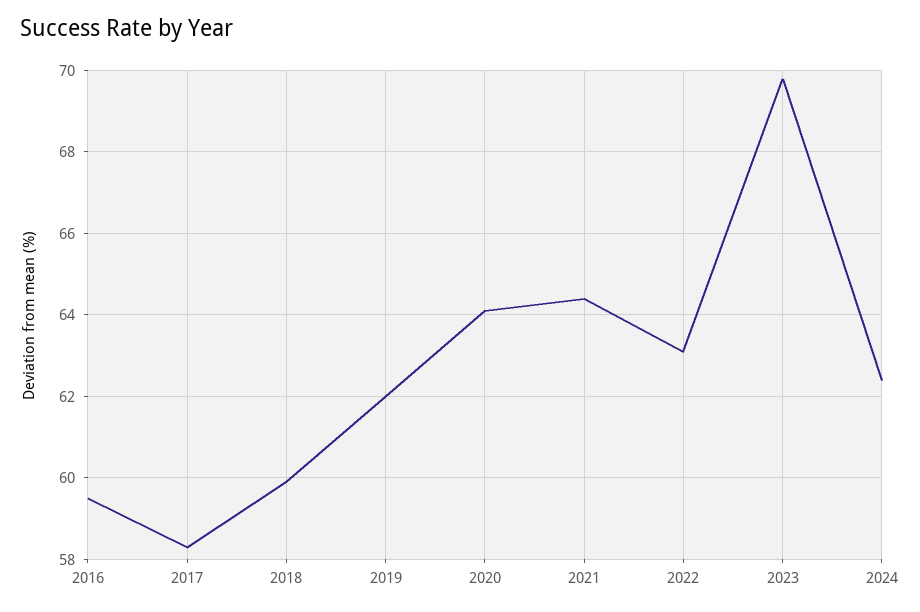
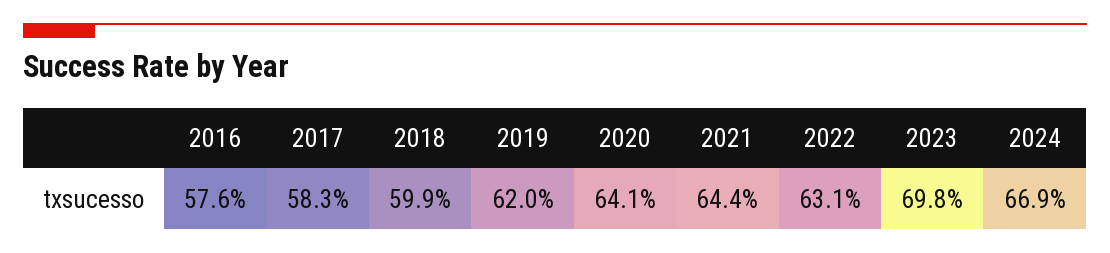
2016: 59.5 -> 57.6
2024: 62.5 -> 66.9

